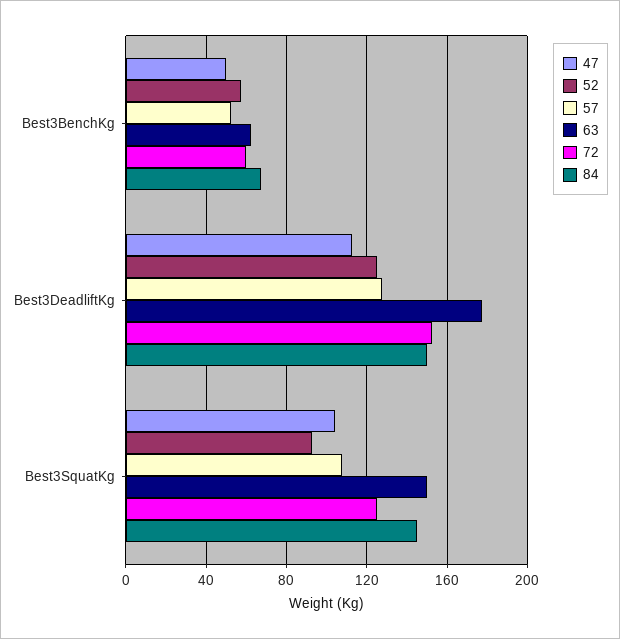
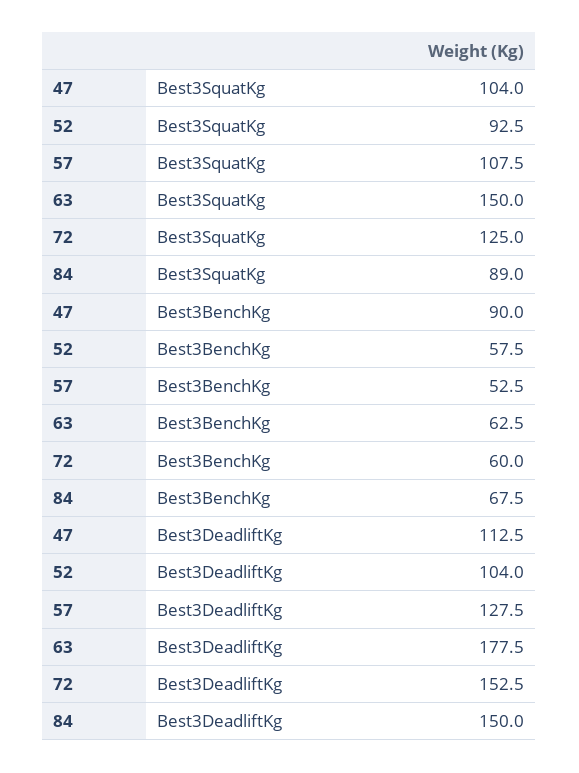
47, Best3BenchKg: 50 -> 90
52, Best3DeadliftKg: 125 -> 104
84, Best3SquatKg: 145 -> 89

